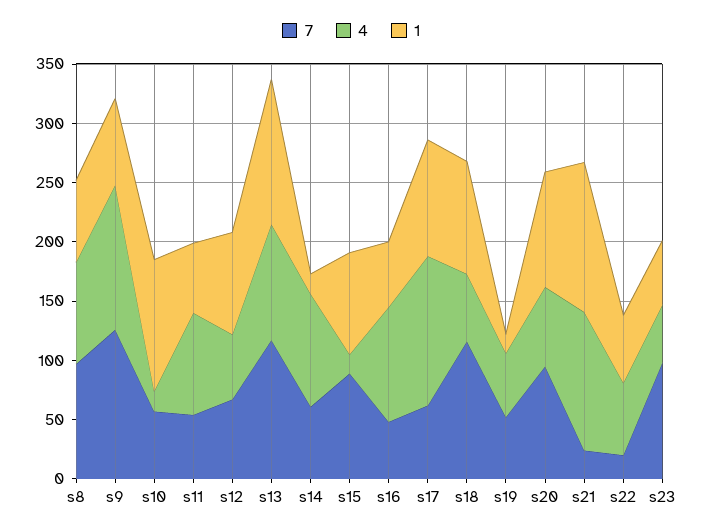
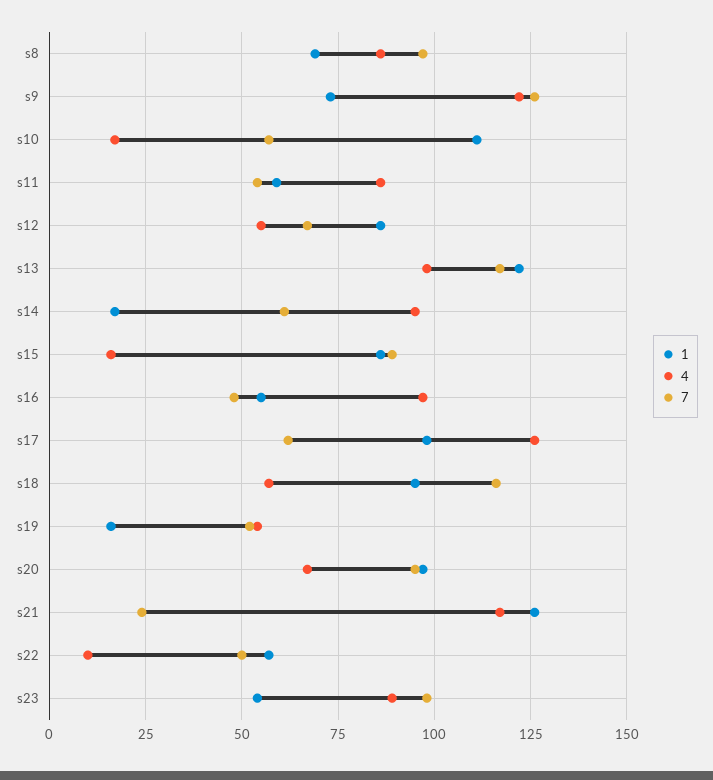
7, s22: 20 -> 50
4, s22: 60 -> 10
4, s23: 50 -> 90

